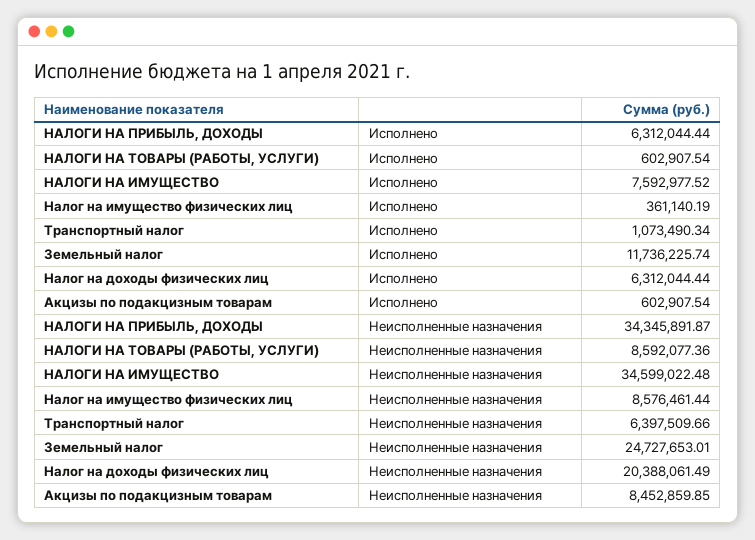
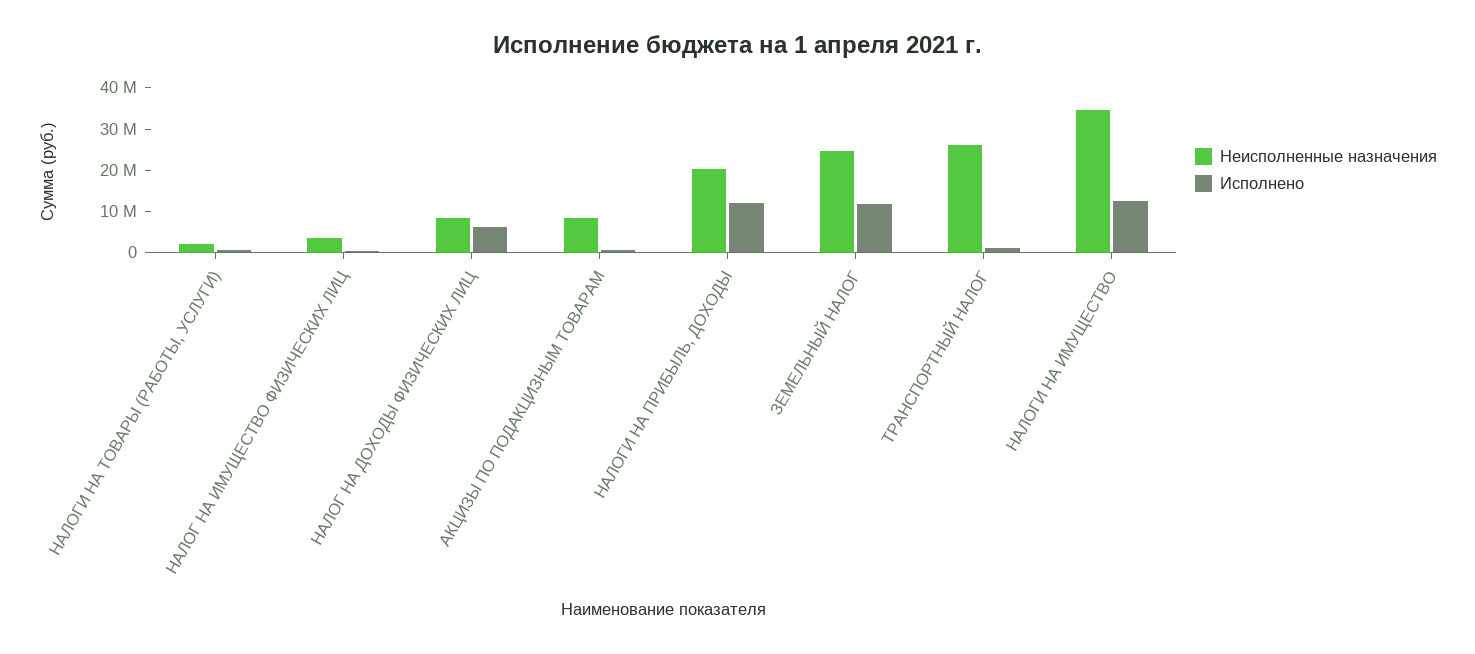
Исполнено, НАЛОГИ НА ПРИБЫЛЬ, ДОХОДЫ: 6312044.44 -> 12000000
Исполнено, НАЛОГИ НА ИМУЩЕСТВО: 7592977.52 -> 12000000
Неисполненные назначения, НАЛОГИ НА ПРИБЫЛЬ, ДОХОДЫ: 34345891.87 -> 20000000
Неисполненные назначения, НАЛОГИ НА ТОВАРЫ (РАБОТЫ, УСЛУГИ): 8592077.36 -> 2000000
Неисполненные назначения, Налог на имущество физических лиц: 8576461.44 -> 4000000
Неисполненные назначения, Транспортный налог: 6397509.66 -> 26000000
Неисполненные назначения, Налог на доходы физических лиц: 20388061.49 -> 8000000

